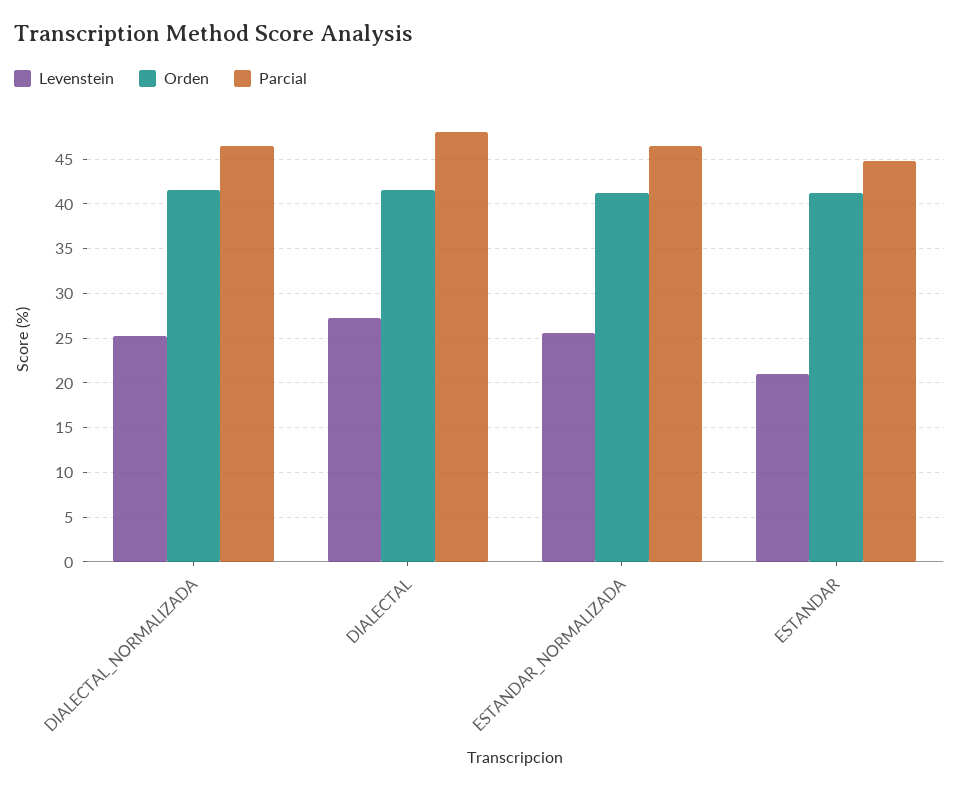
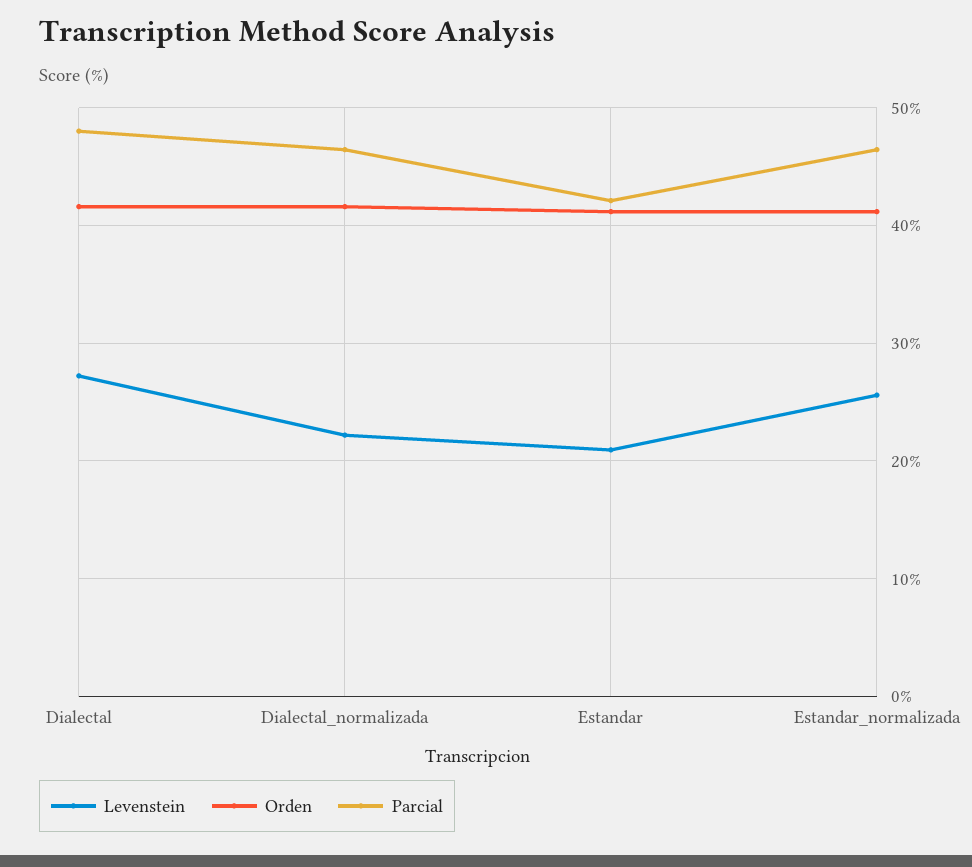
Levenstein, DIALECTAL_NORMALIZADA: 25 -> 22
Parcial, ESTANDAR: 45 -> 42

